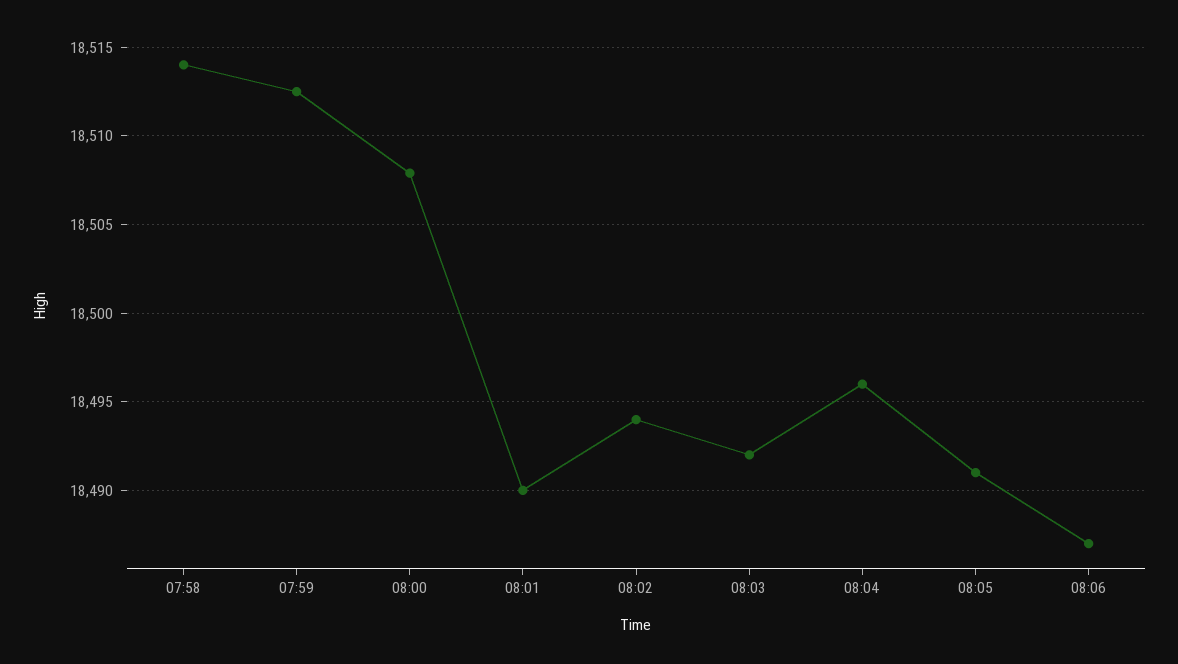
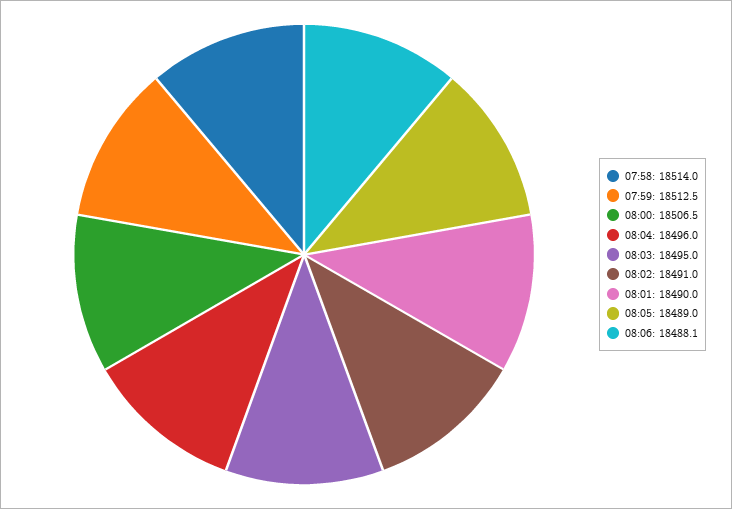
08:00: 18508 -> 18506.5
08:02: 18494 -> 18491
08:03: 18492 -> 18495
08:05: 18491 -> 18489
08:06: 18487 -> 18488.1

